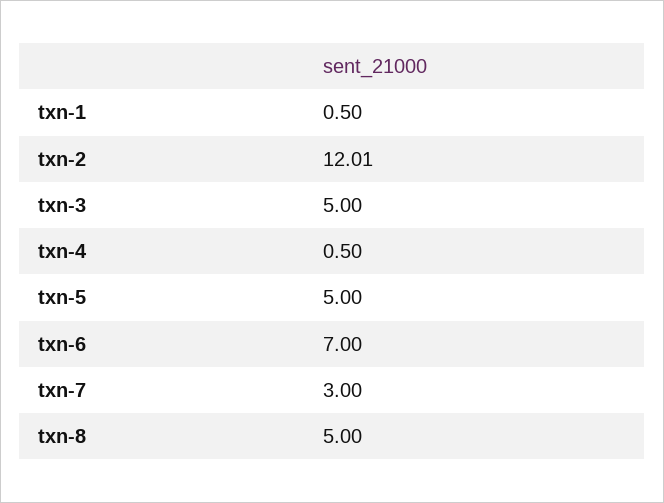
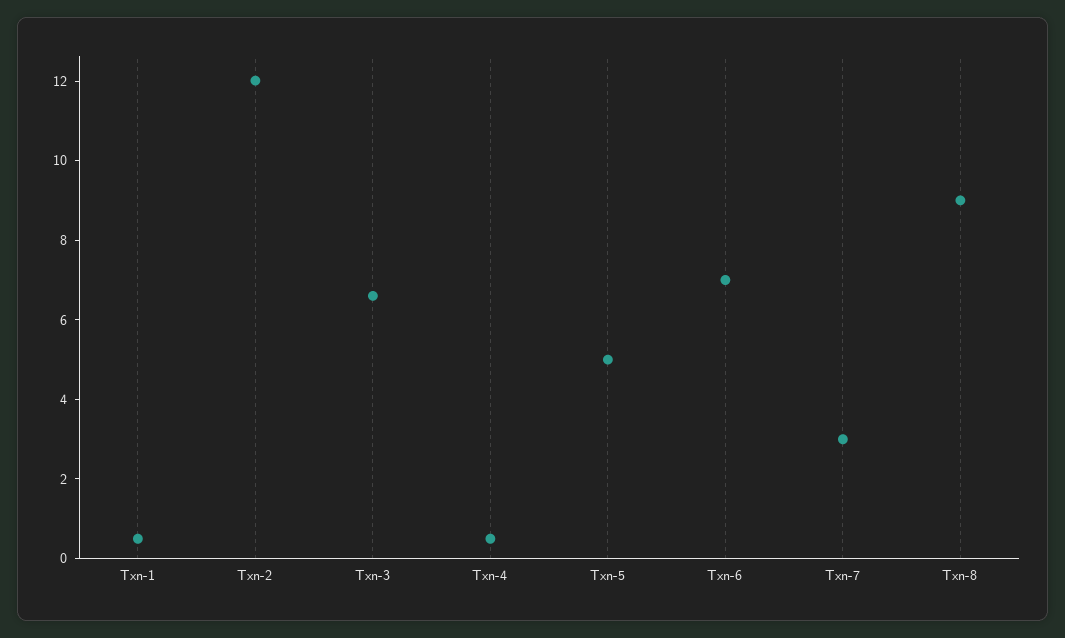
txn-3: 5 -> 6.5
txn-8: 5 -> 9

